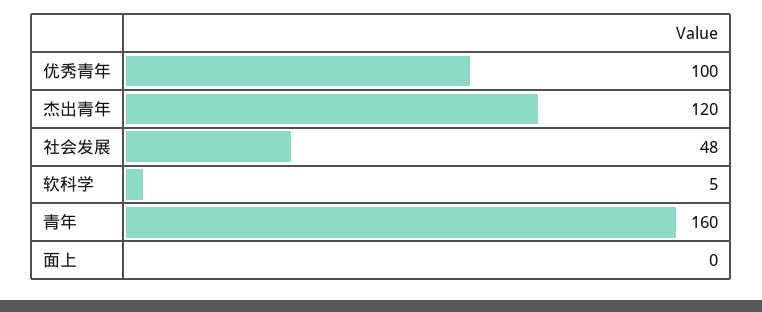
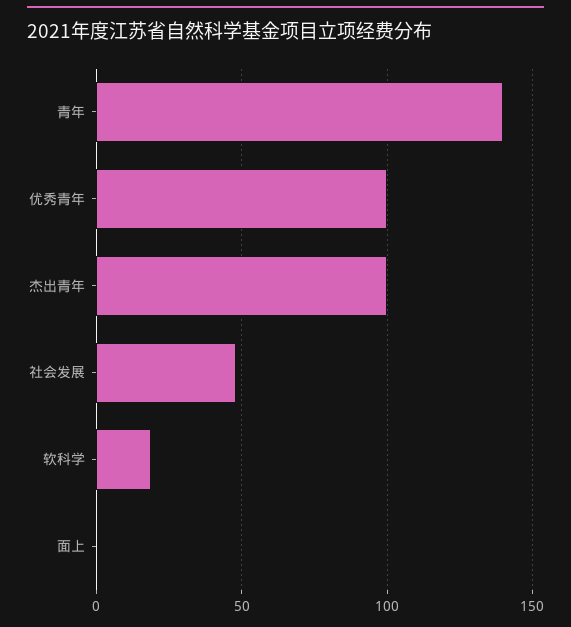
杰出青年: 120 -> 100
软科学: 5 -> 20
青年: 160 -> 140

